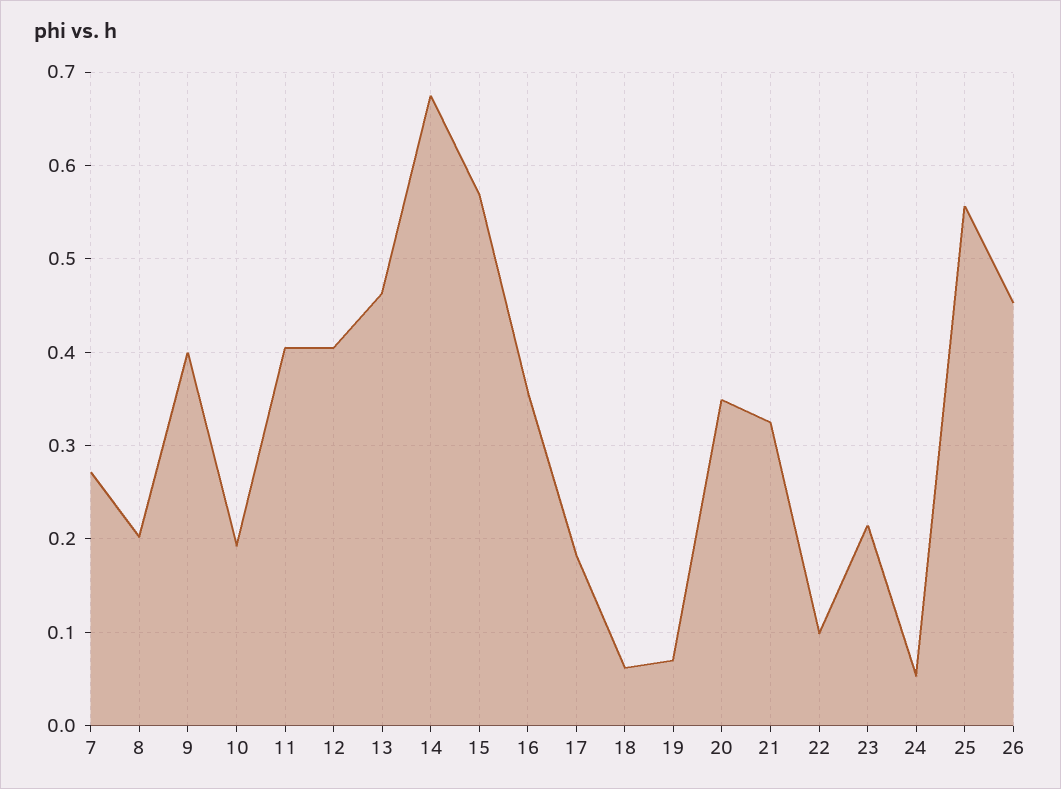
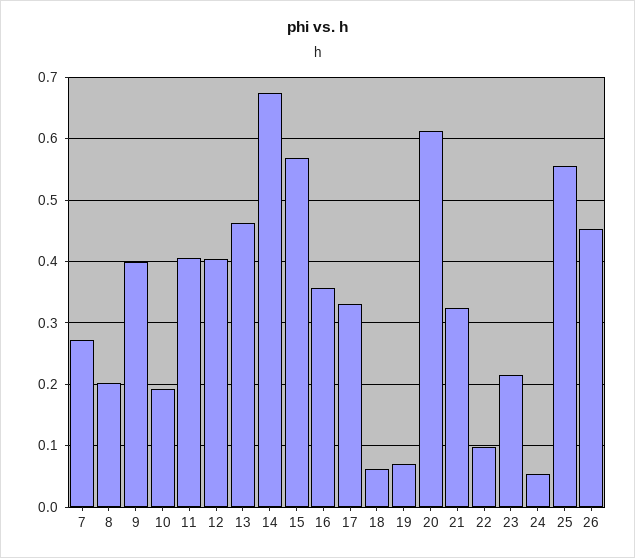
17: 0.18 -> 0.33
20: 0.35 -> 0.61

